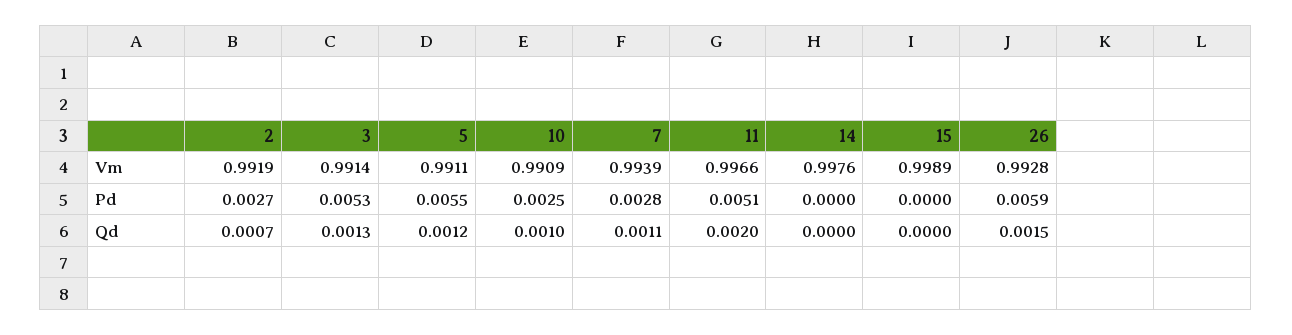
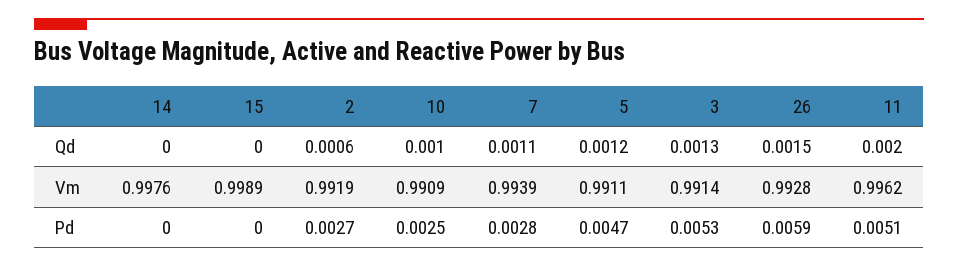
11, Vm: 0.9966 -> 0.9962
5, Pd: 0.0055 -> 0.0047
2, Qd: 0.0007 -> 0.0006

